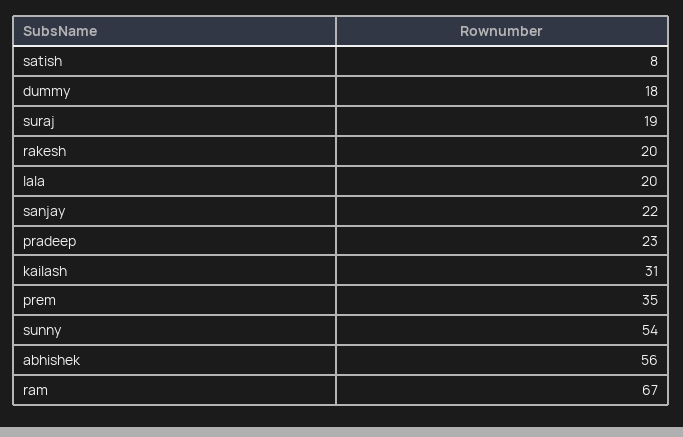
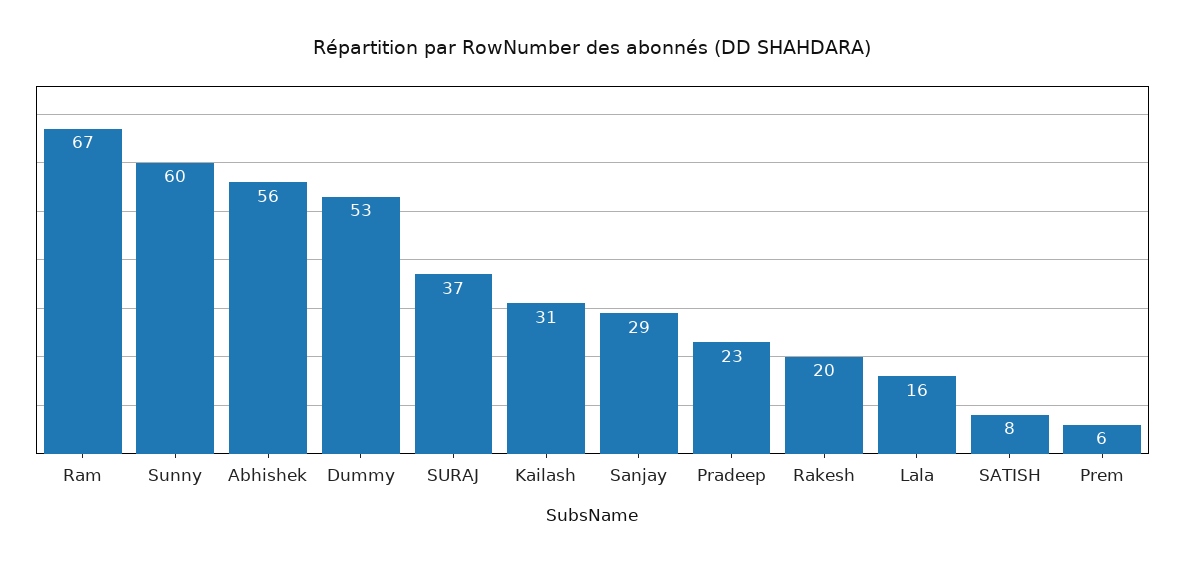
dummy: 18 -> 53
suraj: 19 -> 37
lala: 20 -> 16
sanjay: 22 -> 29
prem: 35 -> 6
sunny: 54 -> 60

